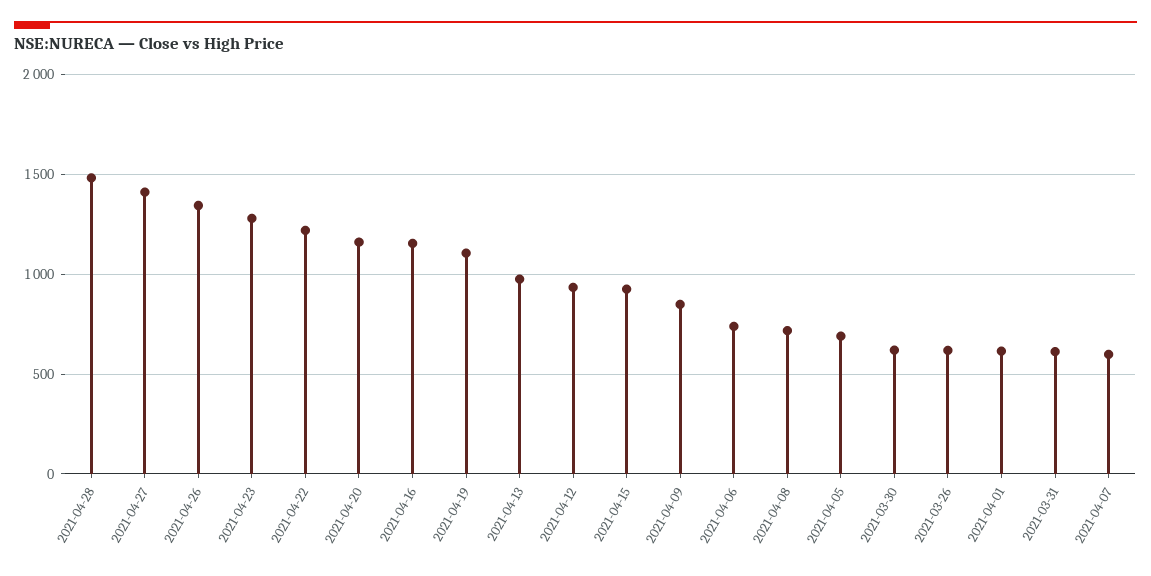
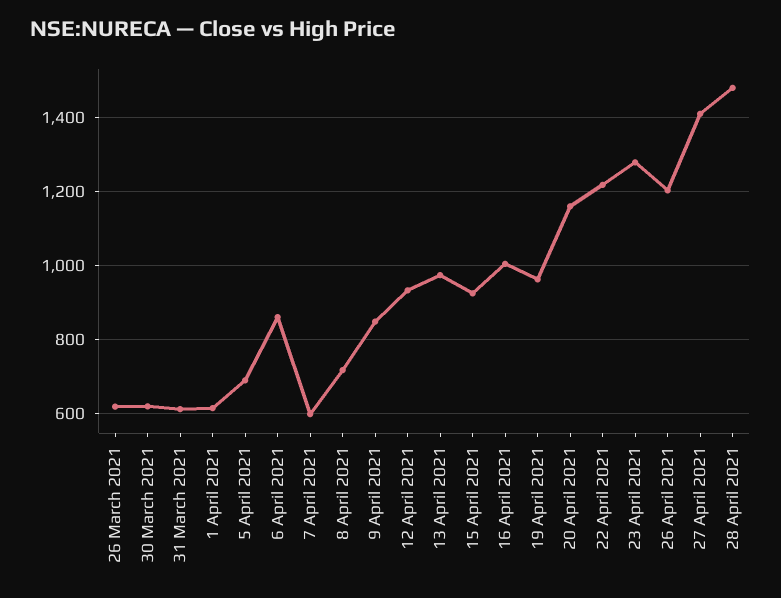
2021-04-26: 1350 -> 1200
2021-04-16: 1150 -> 1000
2021-04-19: 1100 -> 960
2021-04-06: 750 -> 860

